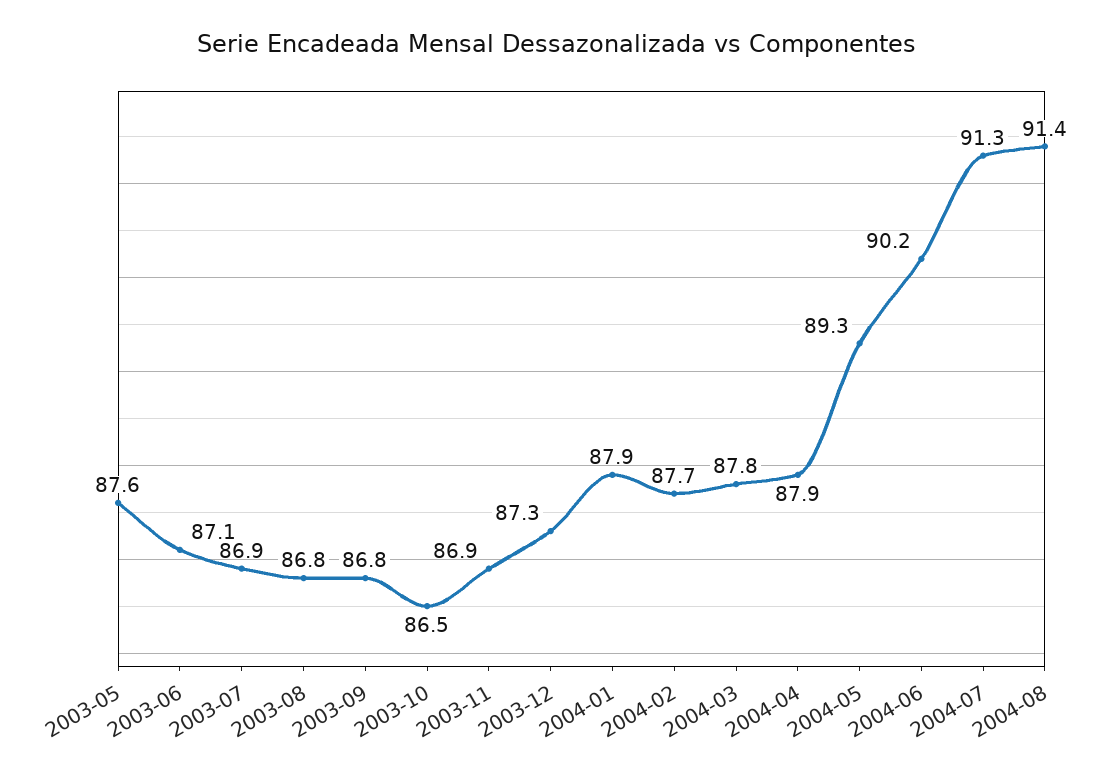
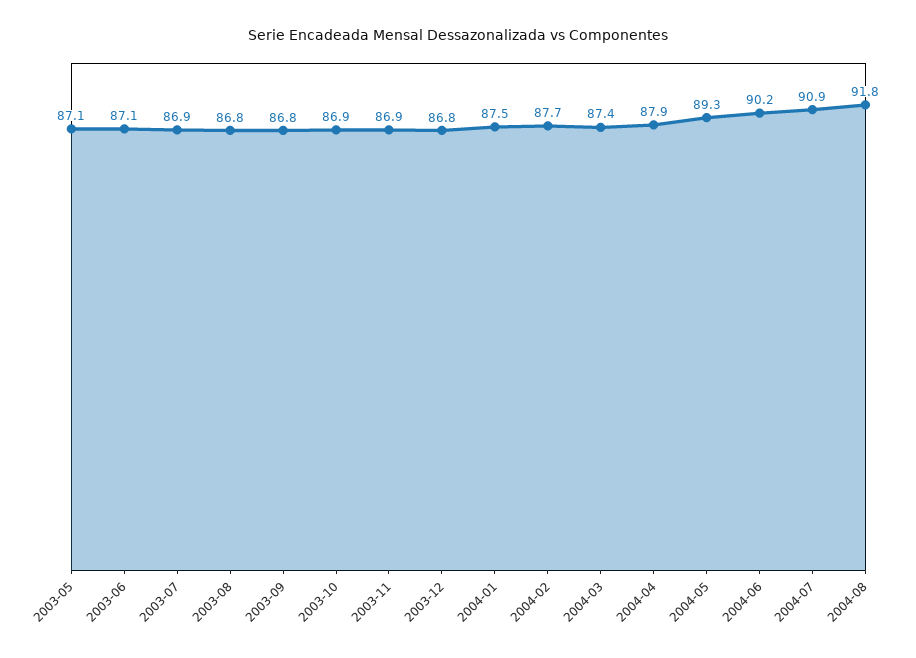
2003-05: 87.6 -> 87.1
2003-10: 86.5 -> 86.9
2003-12: 87.3 -> 86.8
2004-01: 87.9 -> 87.5
2004-03: 87.8 -> 87.4
2004-07: 91.3 -> 90.9
2004-08: 91.4 -> 91.8

